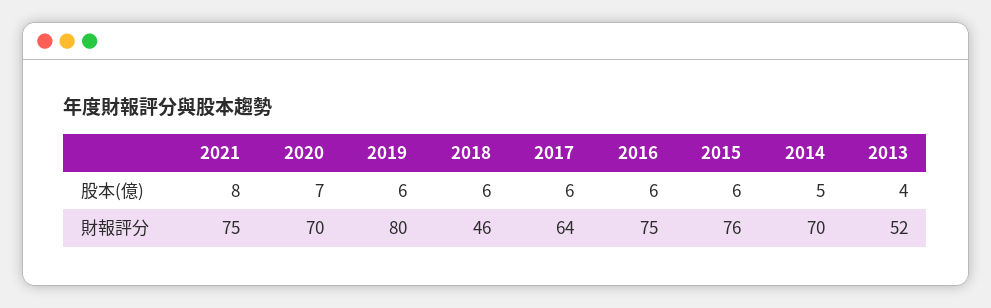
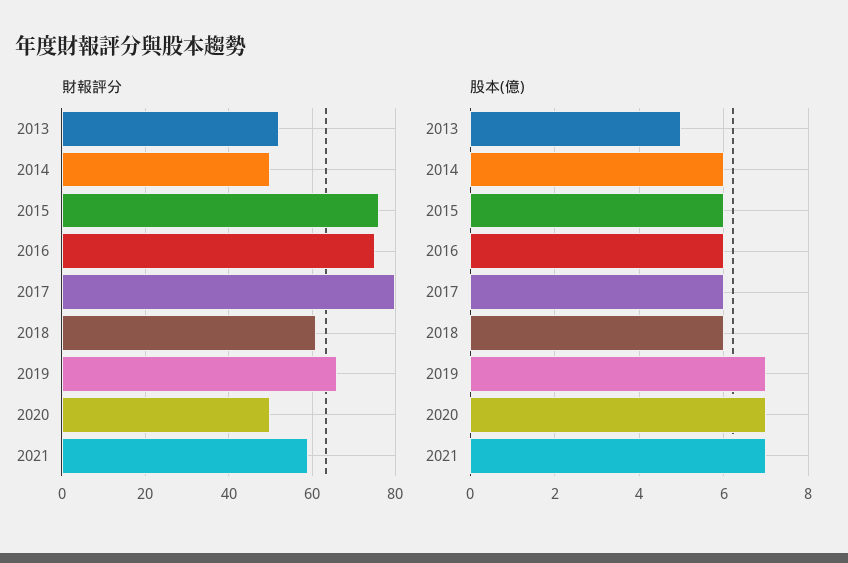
股本(億), 2021: 8 -> 7
股本(億), 2019: 6 -> 7
股本(億), 2014: 5 -> 6
股本(億), 2013: 4 -> 5
財報評分, 2021: 75 -> 60
財報評分, 2020: 70 -> 50
財報評分, 2019: 80 -> 65
財報評分, 2018: 46 -> 60
財報評分, 2017: 64 -> 80
財報評分, 2014: 70 -> 50

